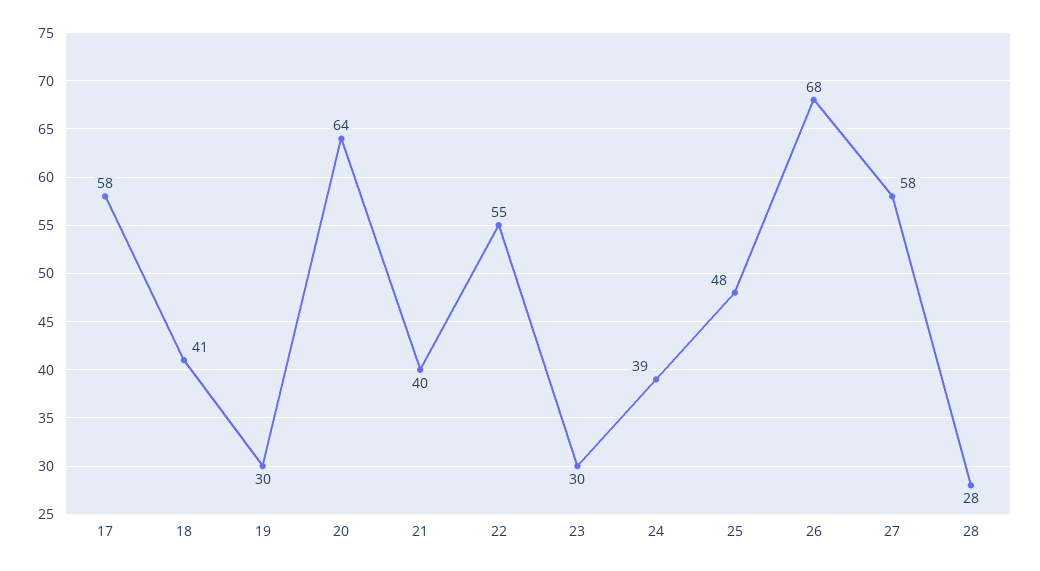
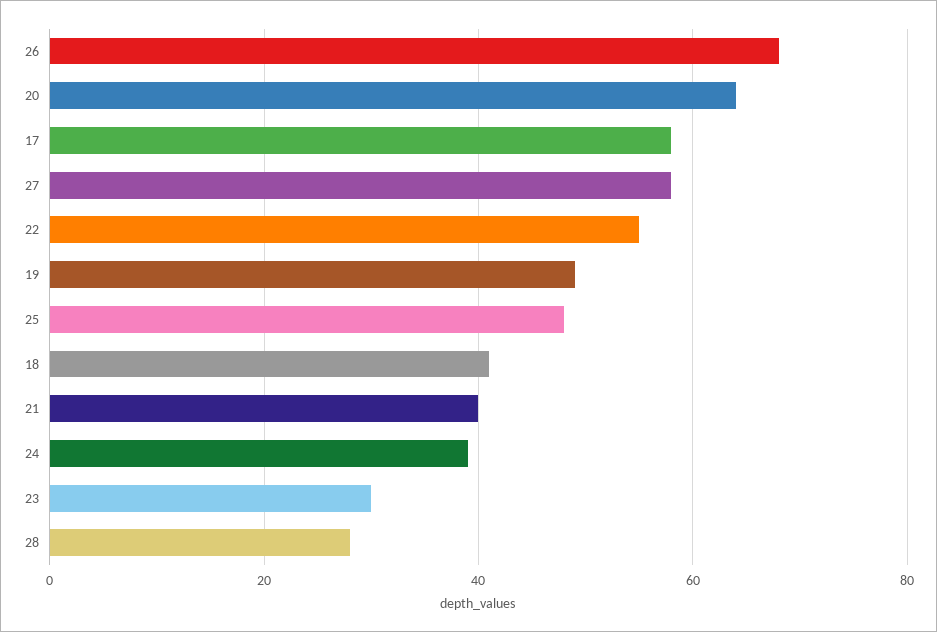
19: 30 -> 50

